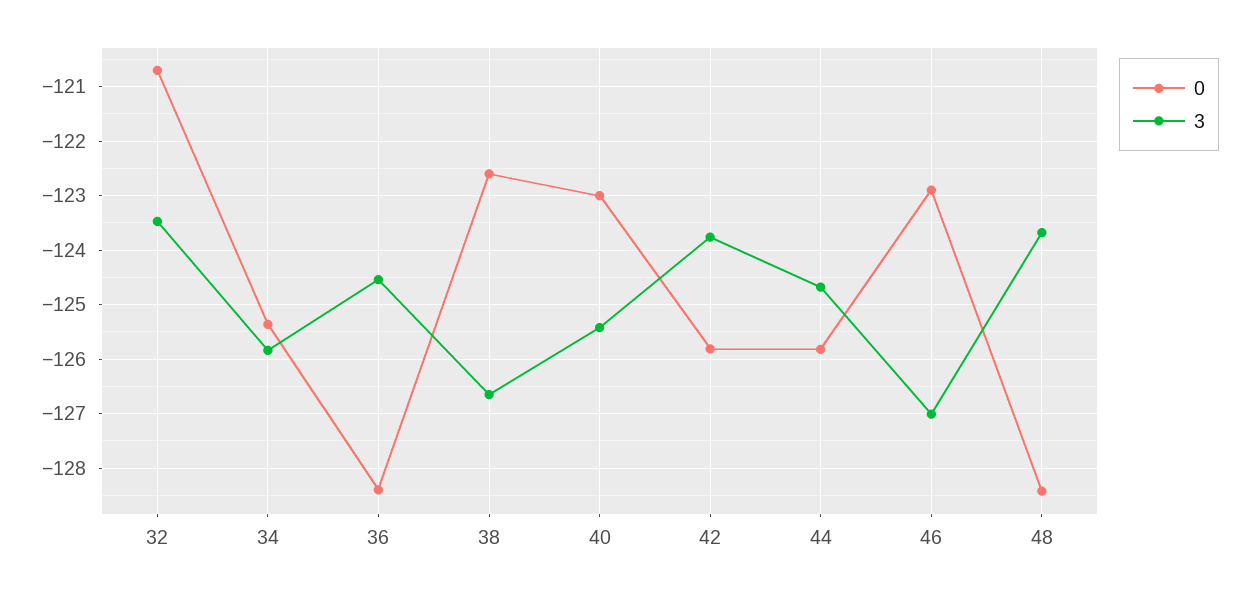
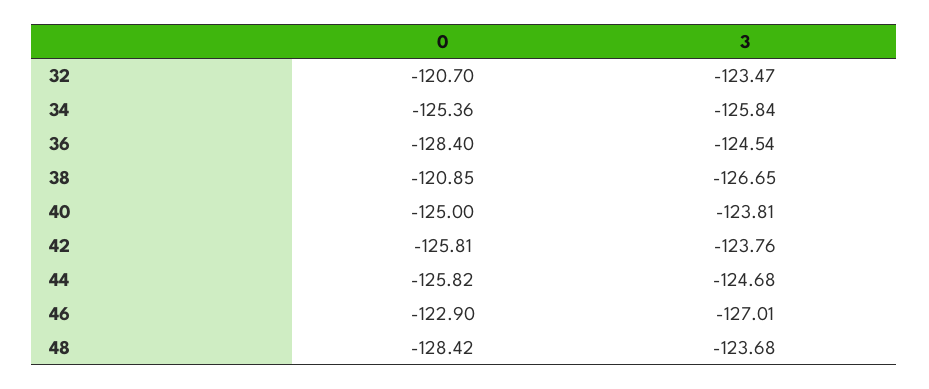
0, 38: -122.6 -> -120.85
0, 40: -123 -> -125
3, 40: -125.4 -> -123.81

